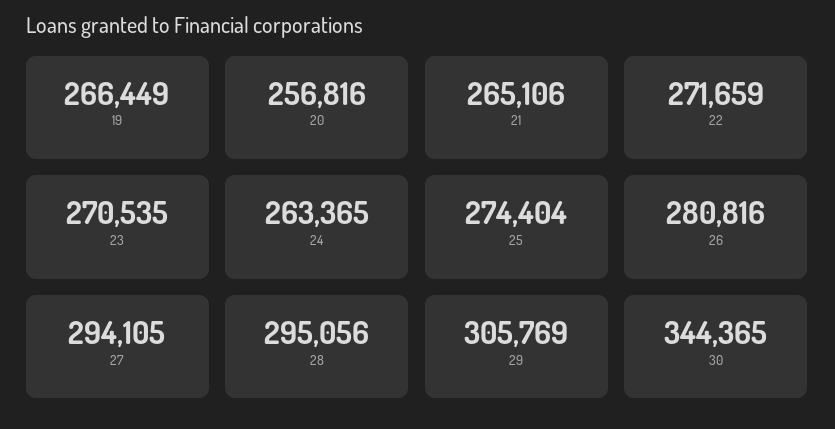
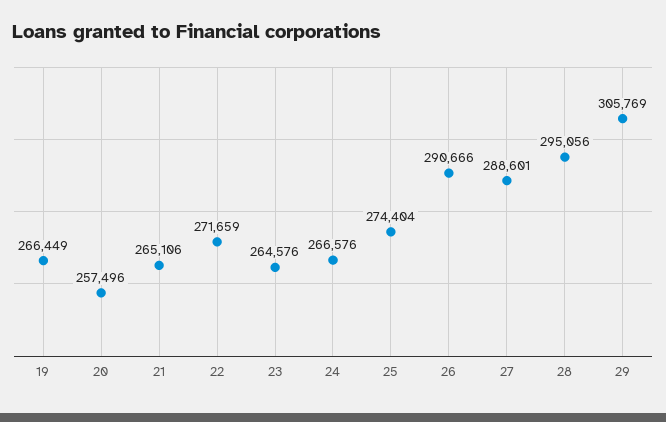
20: 256816 -> 257496
23: 270535 -> 264576
24: 263365 -> 266576
26: 280816 -> 290666
27: 294105 -> 288601
30: 344365 -> none

